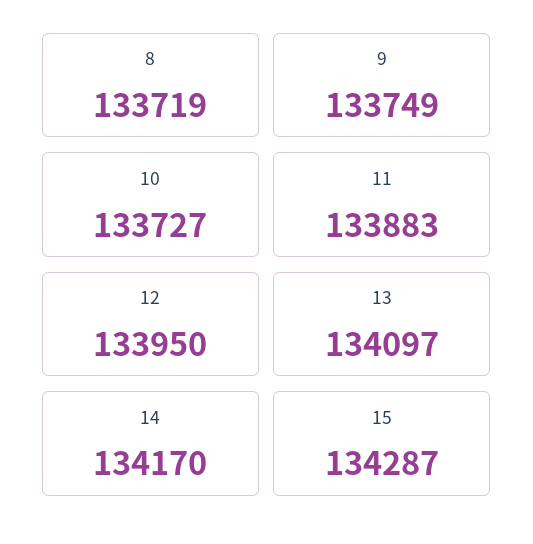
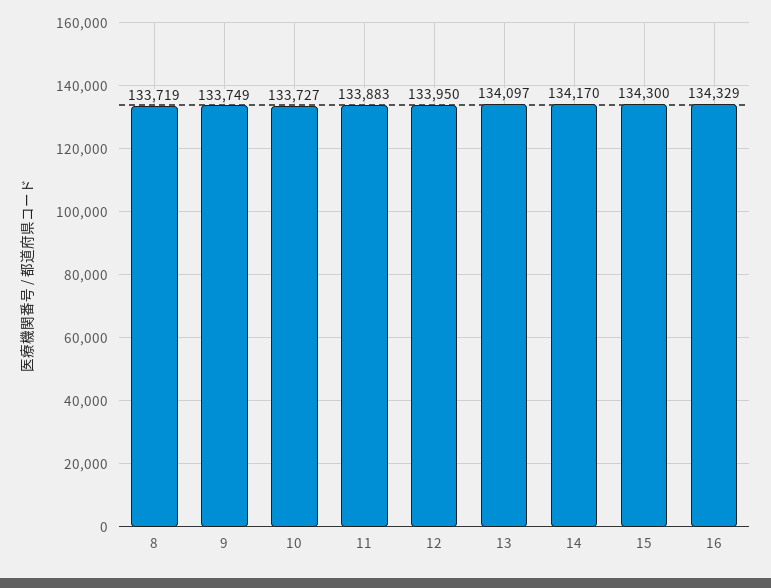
15: 134287 -> 134300
16: none -> 134329

